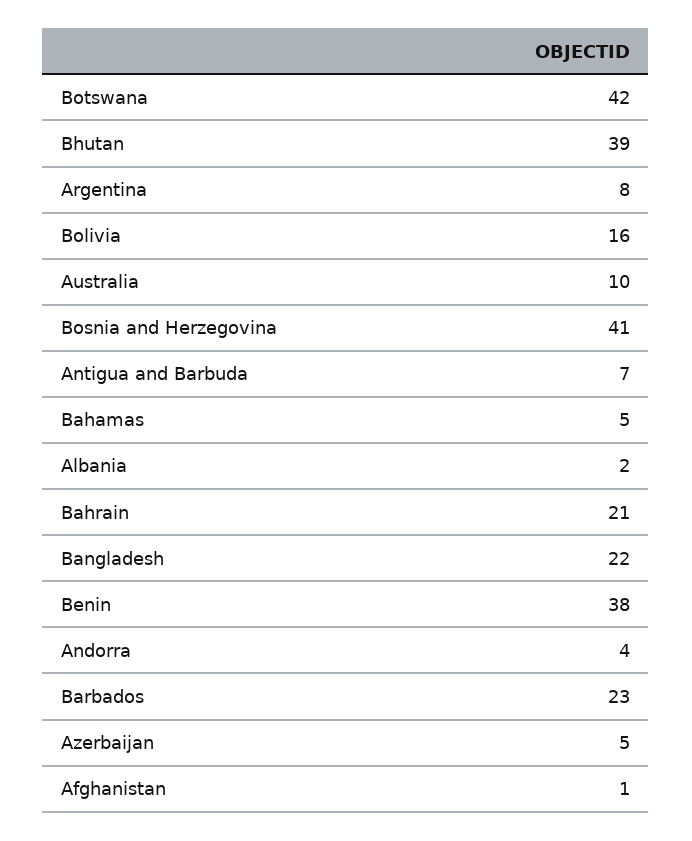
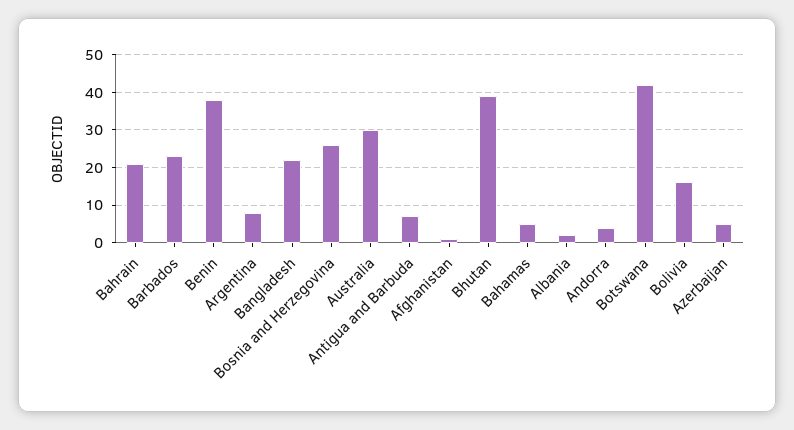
Australia: 10 -> 30
Bosnia and Herzegovina: 41 -> 25

